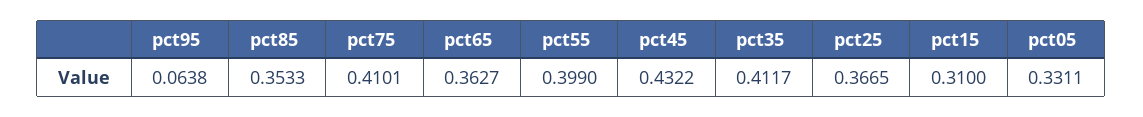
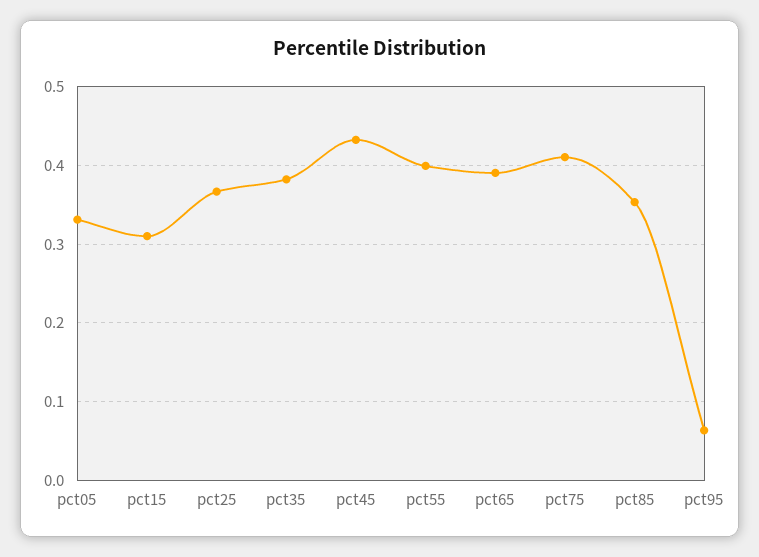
pct65: 0.3627 -> 0.39
pct35: 0.4117 -> 0.38

